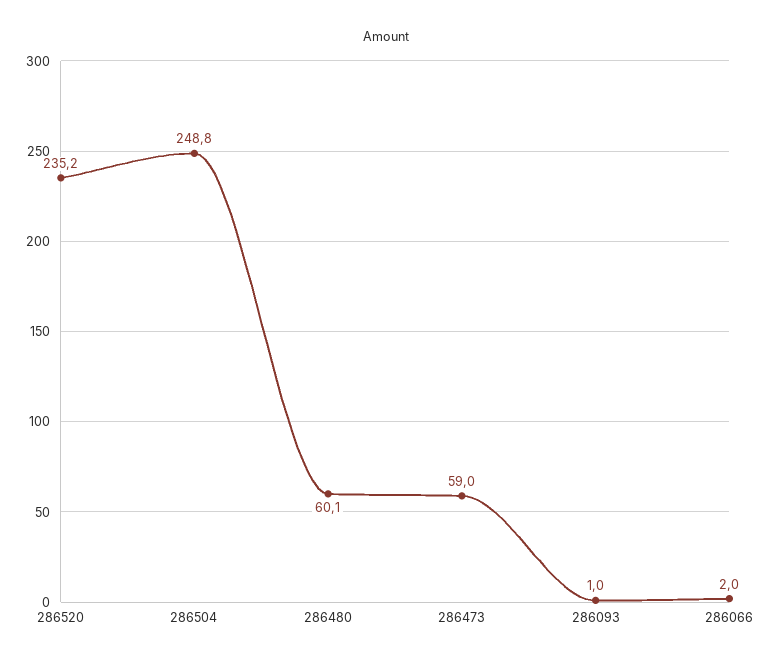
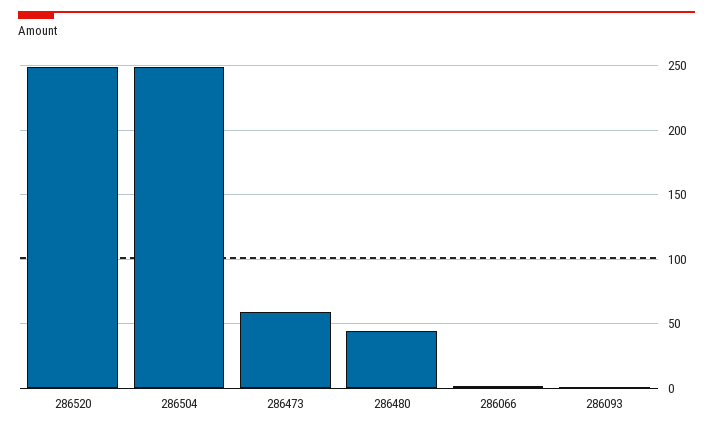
286520: 235.2 -> 250
286480: 60.1 -> 45

